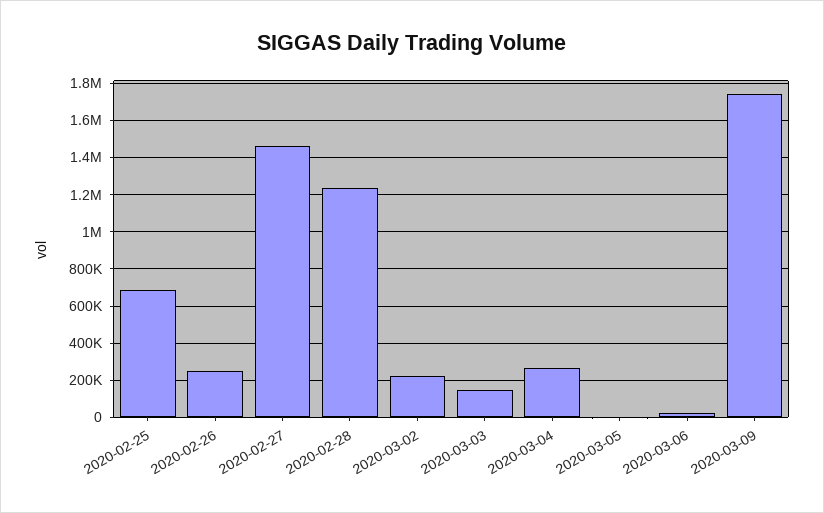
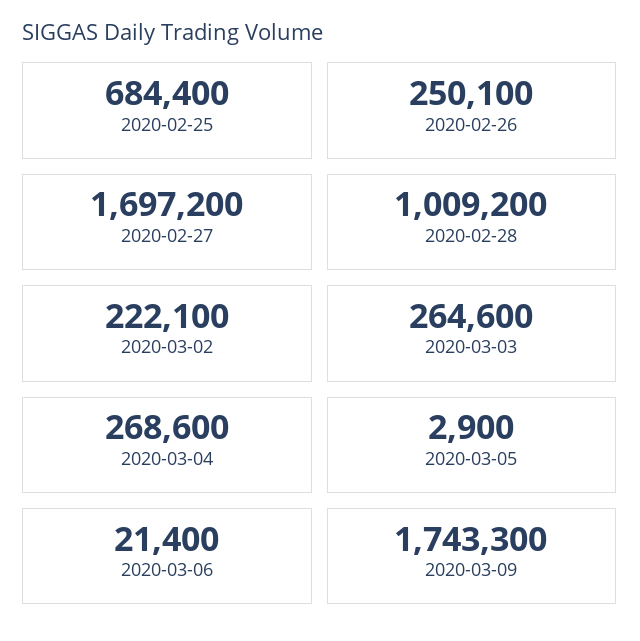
2020-02-27: 1450000 -> 1697200
2020-02-28: 1250000 -> 1009200
2020-03-03: 150000 -> 264600

